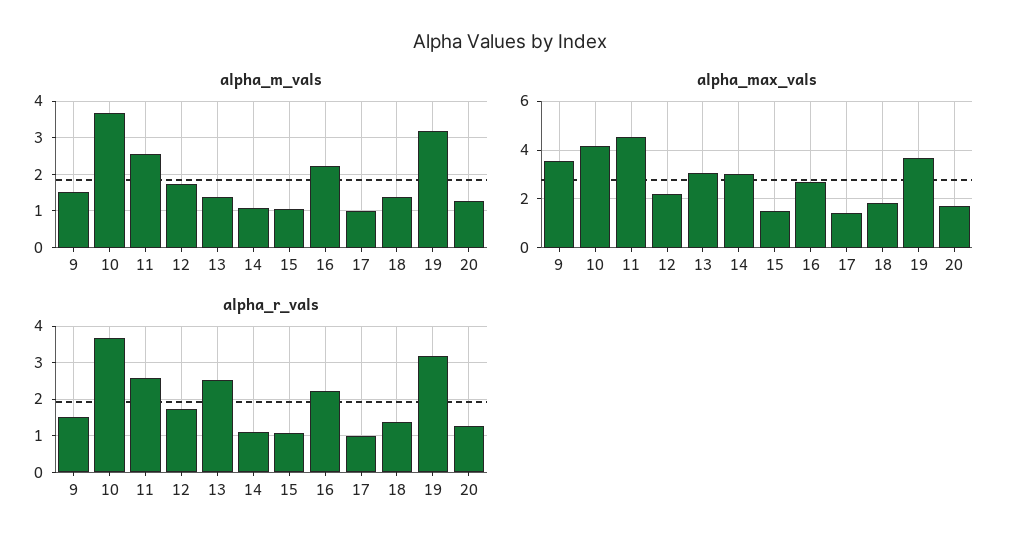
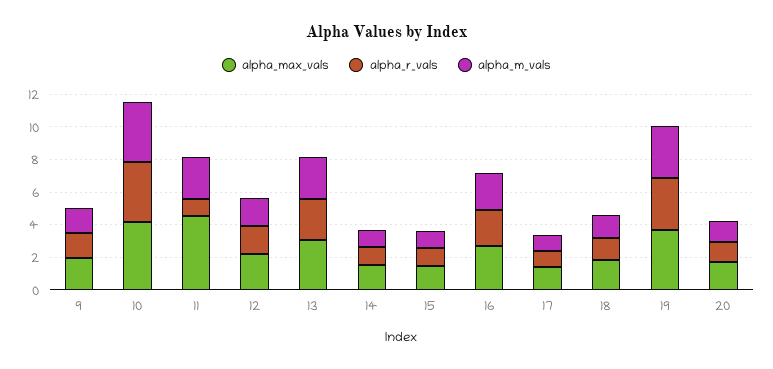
alpha_m_vals, 13: 1.4 -> 2.5
alpha_max_vals, 9: 3.5 -> 2
alpha_max_vals, 14: 3 -> 1.5
alpha_r_vals, 11: 2.6 -> 1

